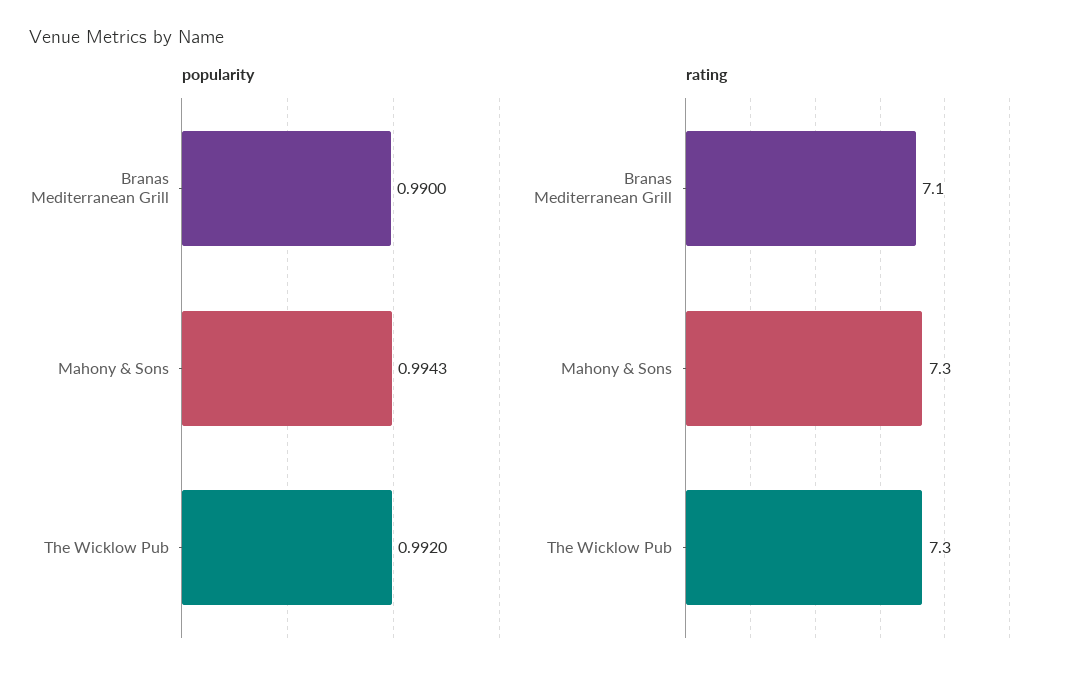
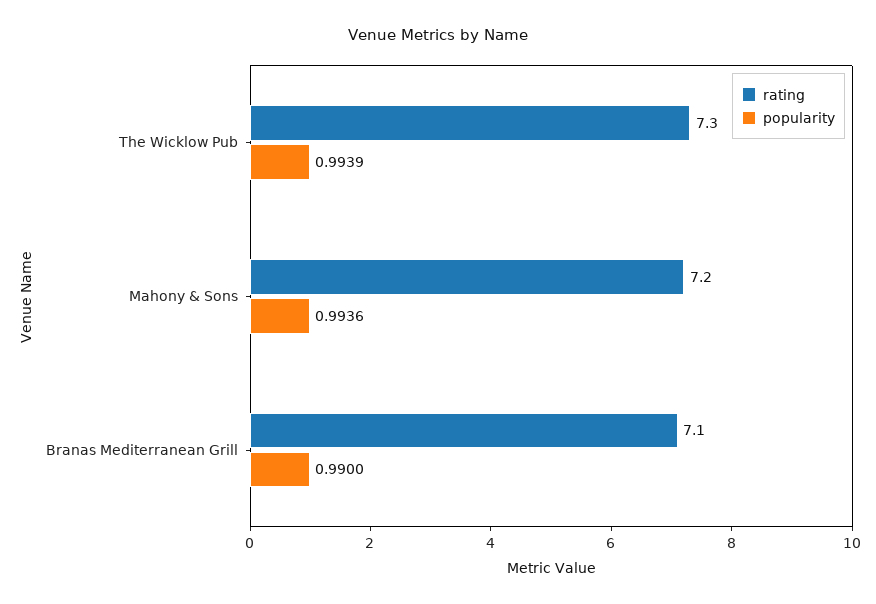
popularity, Mahony & Sons: 0.9943 -> 0.9936
popularity, The Wicklow Pub: 0.992 -> 0.9939
rating, Mahony & Sons: 7.3 -> 7.2

